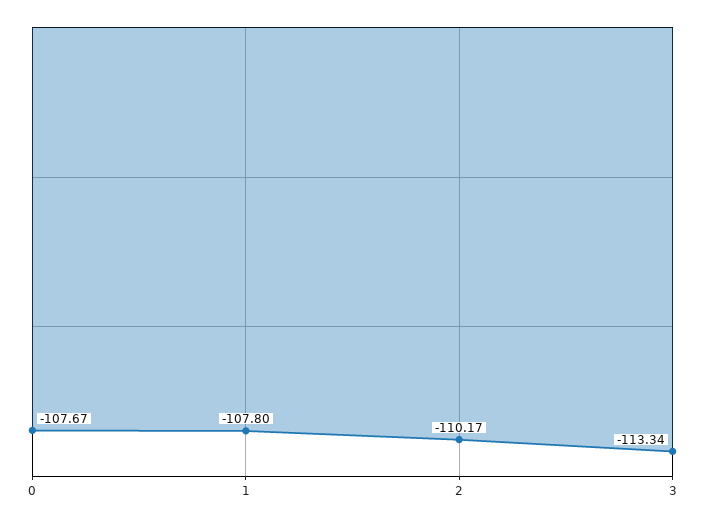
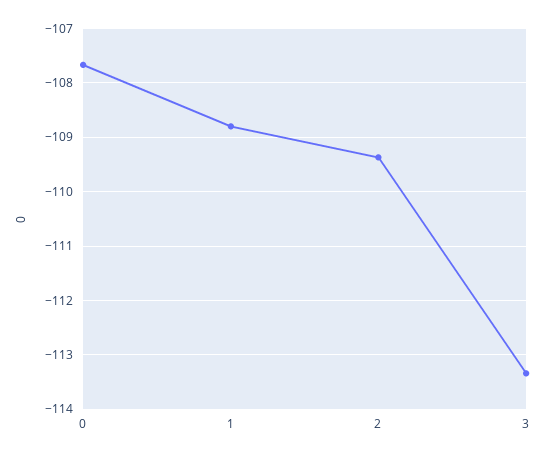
1: -107.8 -> -108.8
2: -110.17 -> -109.4

